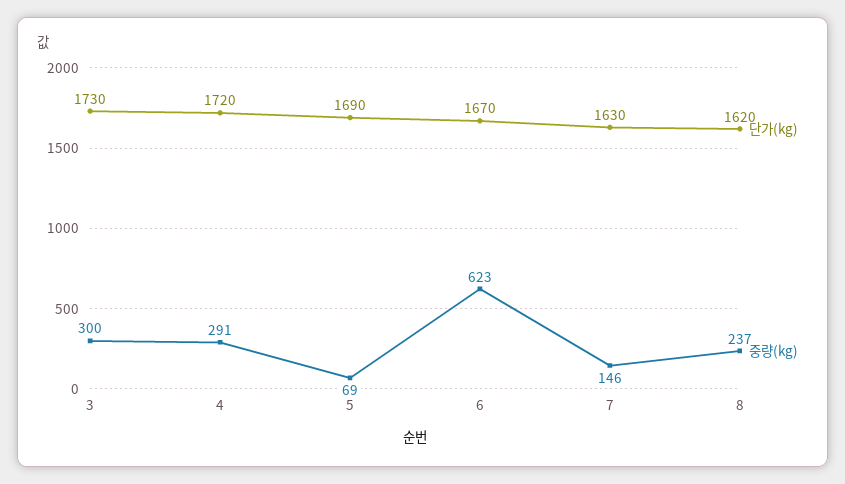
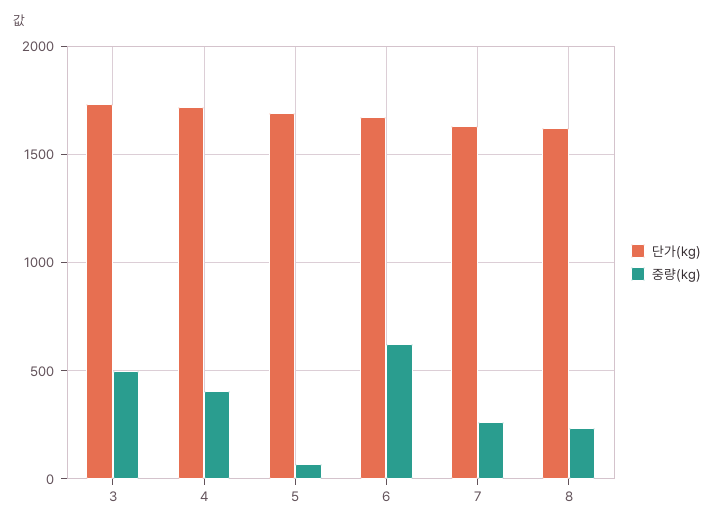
중량(kg), 3: 300 -> 500
중량(kg), 4: 291 -> 400
중량(kg), 7: 146 -> 250

